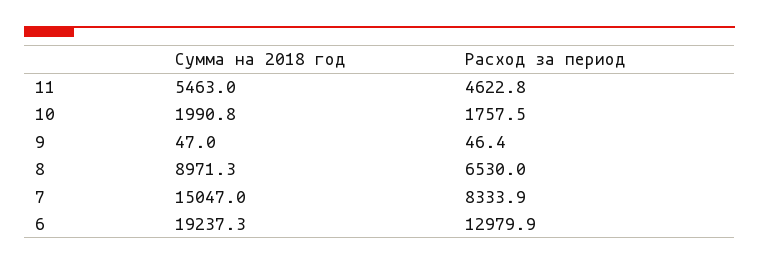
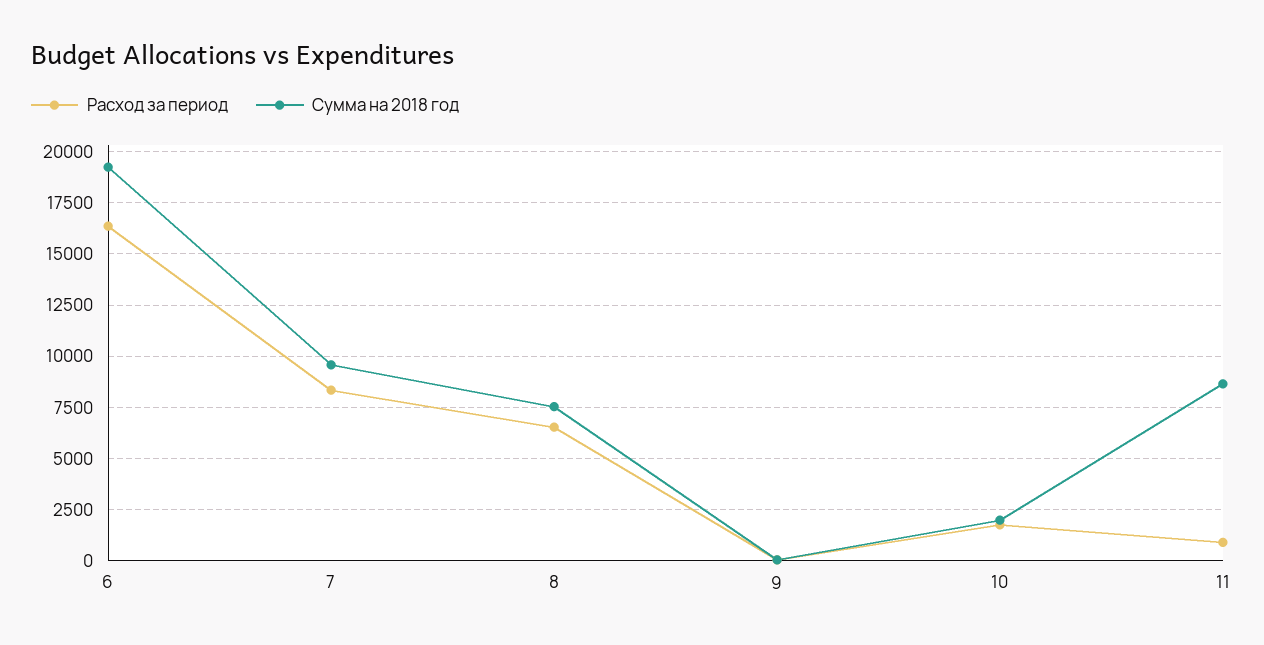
Сумма на 2018 год, 11: 5463 -> 8500
Расход за период, 11: 4622.8 -> 1000
Сумма на 2018 год, 8: 8971.3 -> 7500
Сумма на 2018 год, 7: 15047 -> 9500
Расход за период, 6: 12979.9 -> 16500

